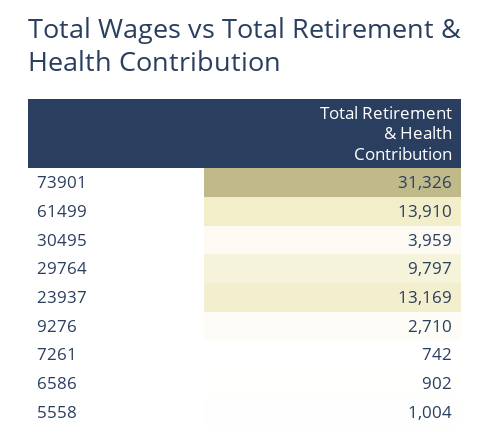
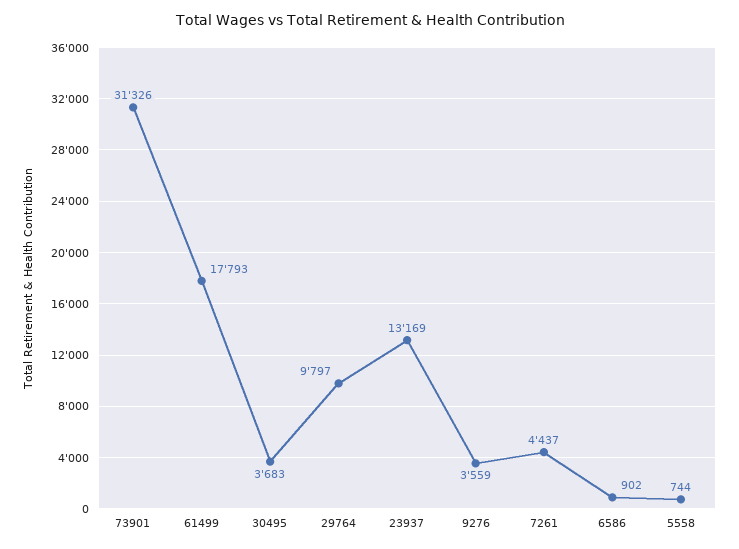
61499: 13910 -> 17793
30495: 3959 -> 3683
9276: 2710 -> 3559
7261: 742 -> 4437
5558: 1004 -> 744

